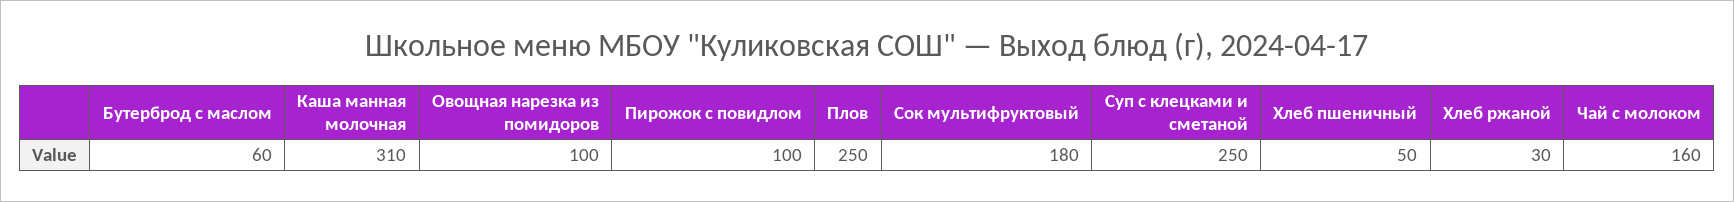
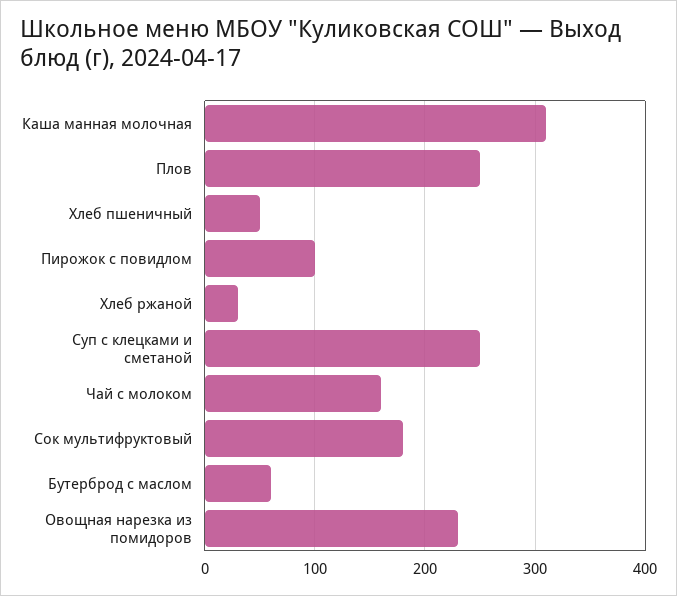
Овощная нарезка из помидоров: 100 -> 230

